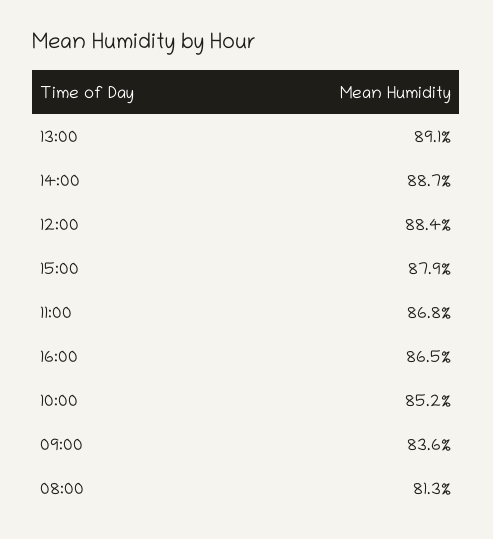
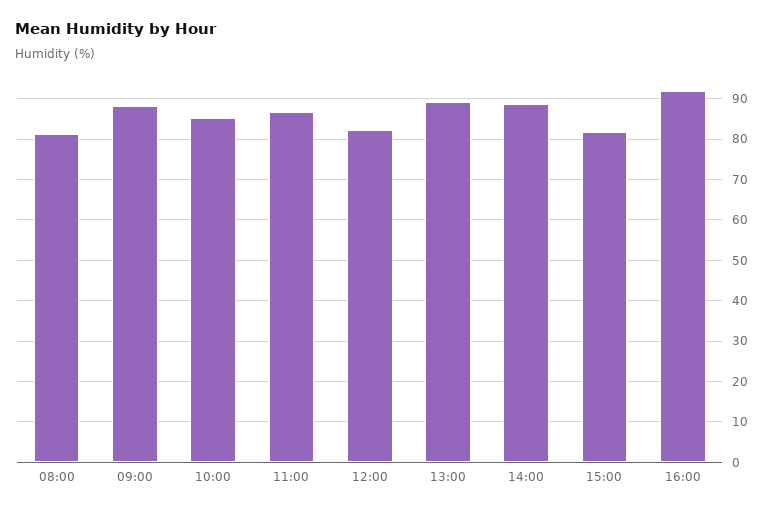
12:00: 88.4 -> 82
15:00: 87.9 -> 82
16:00: 86.5 -> 92
09:00: 83.6 -> 88

